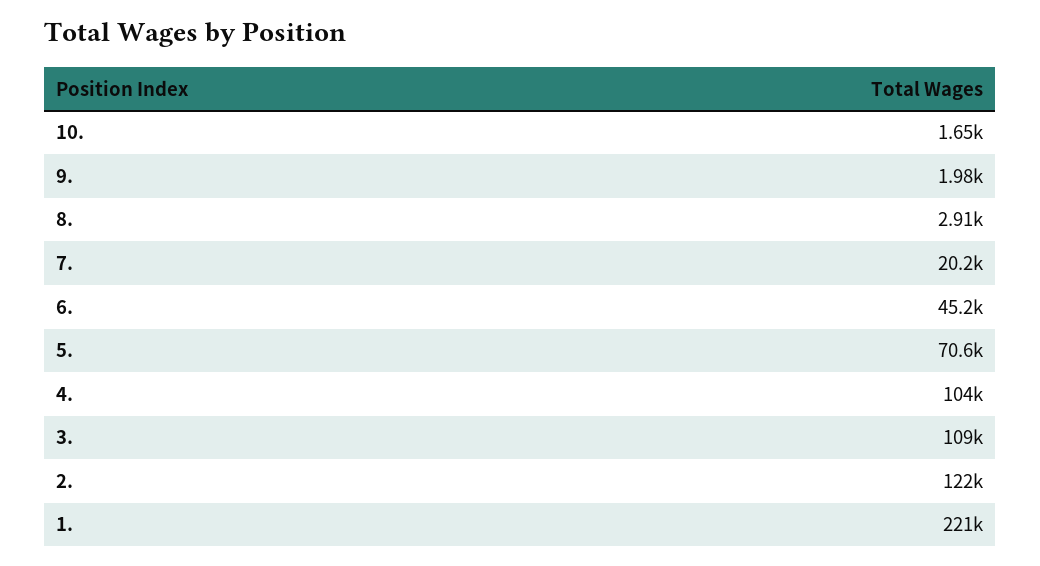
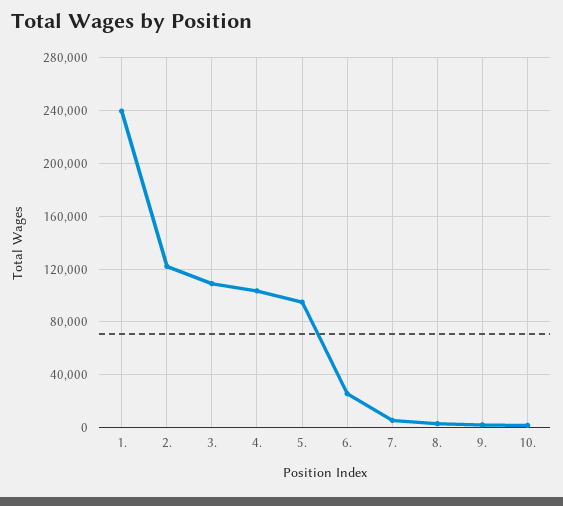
7.: 20200 -> 5000
6.: 45200 -> 25000
5.: 70600 -> 95000
1.: 221000 -> 240000

